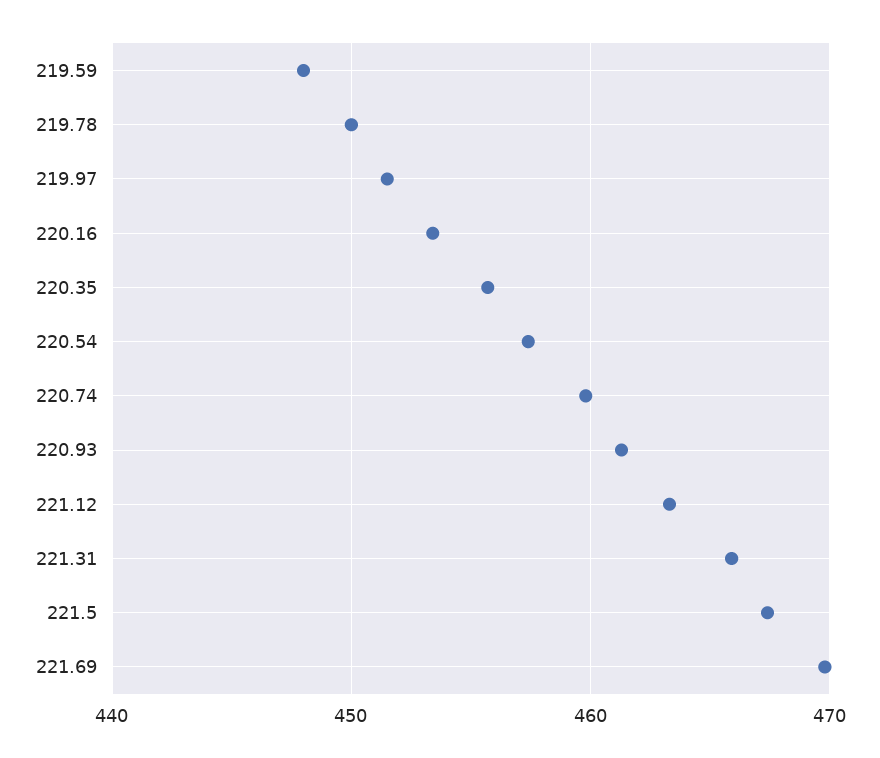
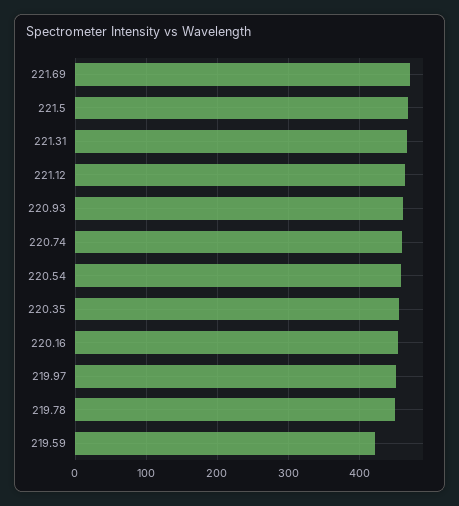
219.59: 448 -> 420

